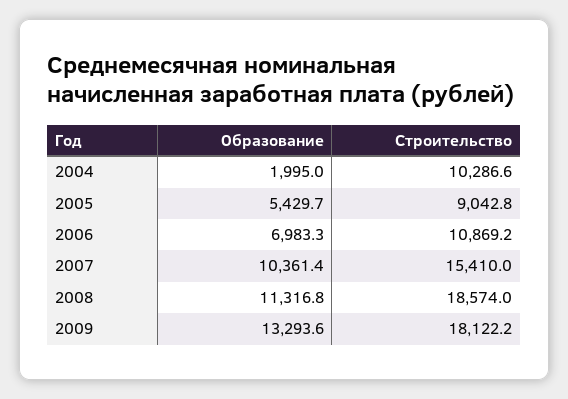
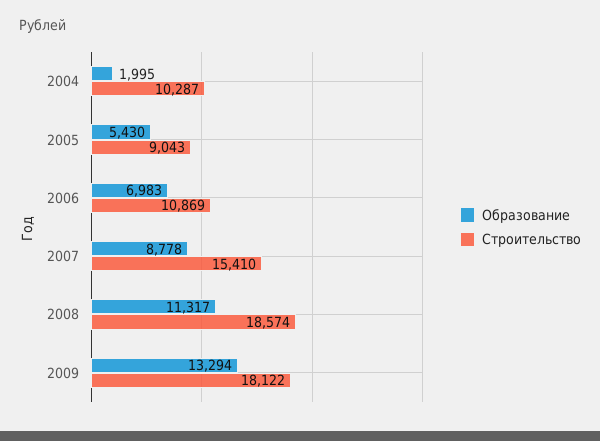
Образование, 2007: 10361.4 -> 8778

